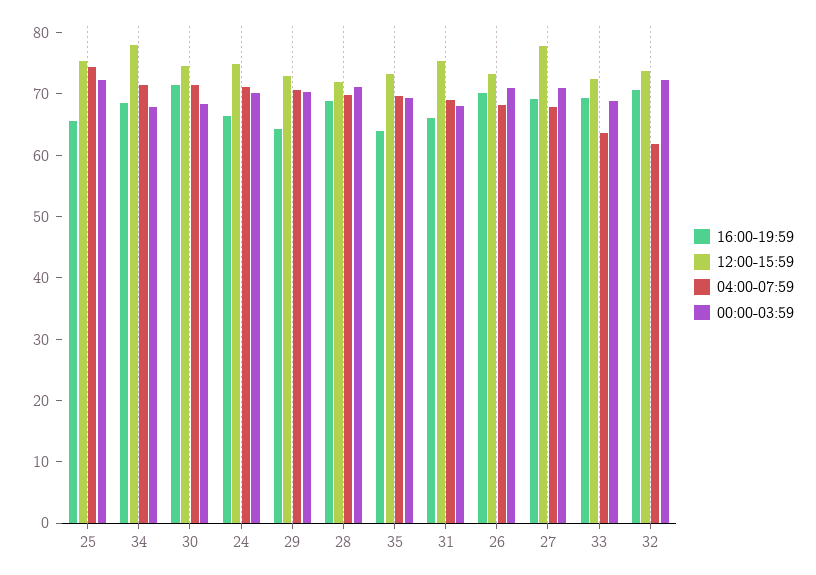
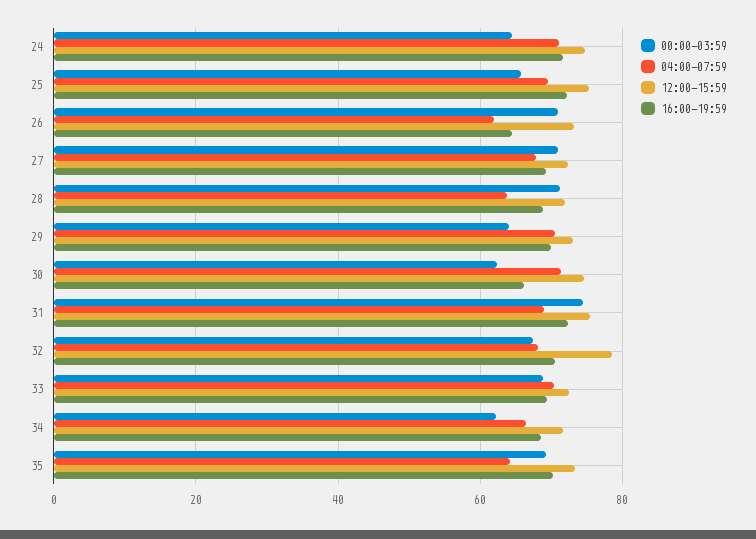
16:00-19:59, 25: 66 -> 72
04:00-07:59, 25: 74 -> 70
00:00-03:59, 25: 72 -> 66
12:00-15:59, 34: 78 -> 72
04:00-07:59, 34: 72 -> 66
00:00-03:59, 34: 68 -> 62
16:00-19:59, 30: 72 -> 66
00:00-03:59, 30: 68 -> 62
16:00-19:59, 24: 66 -> 72
00:00-03:59, 24: 70 -> 64
16:00-19:59, 29: 64 -> 70
00:00-03:59, 29: 70 -> 64
04:00-07:59, 28: 70 -> 64
16:00-19:59, 35: 64 -> 70
04:00-07:59, 35: 70 -> 64
16:00-19:59, 31: 66 -> 72
00:00-03:59, 31: 68 -> 74
16:00-19:59, 26: 70 -> 64
04:00-07:59, 26: 68 -> 62
12:00-15:59, 27: 78 -> 72
04:00-07:59, 33: 64 -> 70
12:00-15:59, 32: 74 -> 78
04:00-07:59, 32: 62 -> 68
00:00-03:59, 32: 72 -> 68

